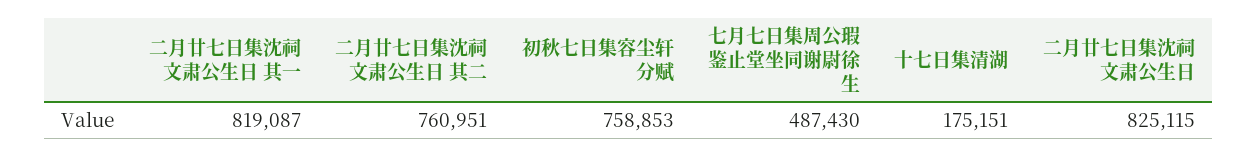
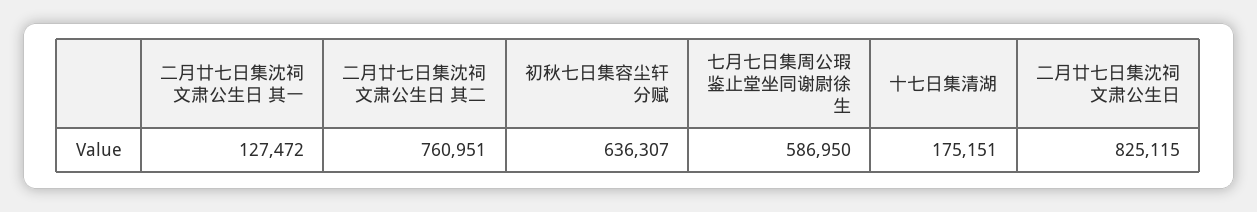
二月廿七日集沈祠文肃公生日 其一: 819087 -> 127472
初秋七日集容尘轩分赋: 758853 -> 636307
七月七日集周公瑕鉴止堂坐同谢尉徐生: 487430 -> 586950

